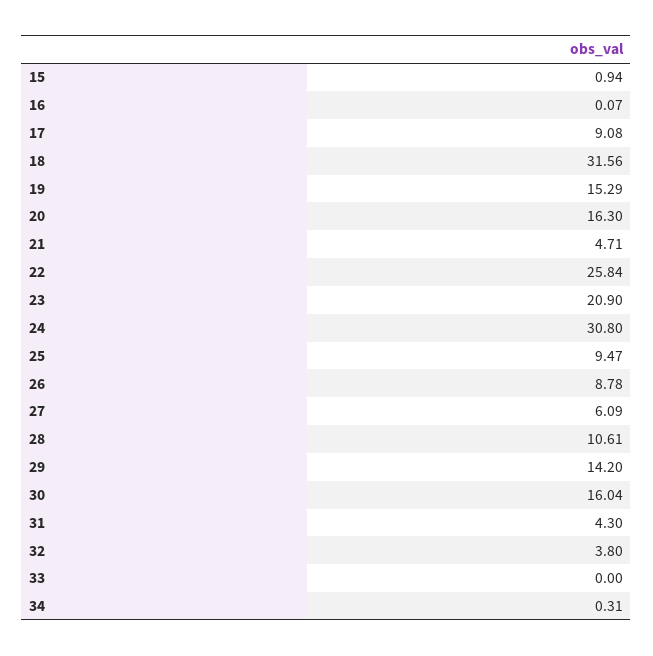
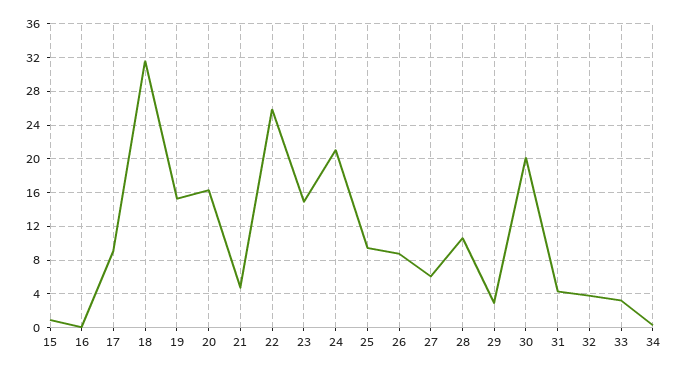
23: 20.9 -> 15
24: 30.8 -> 21
29: 14.2 -> 3
30: 16.04 -> 20
33: 0 -> 3

